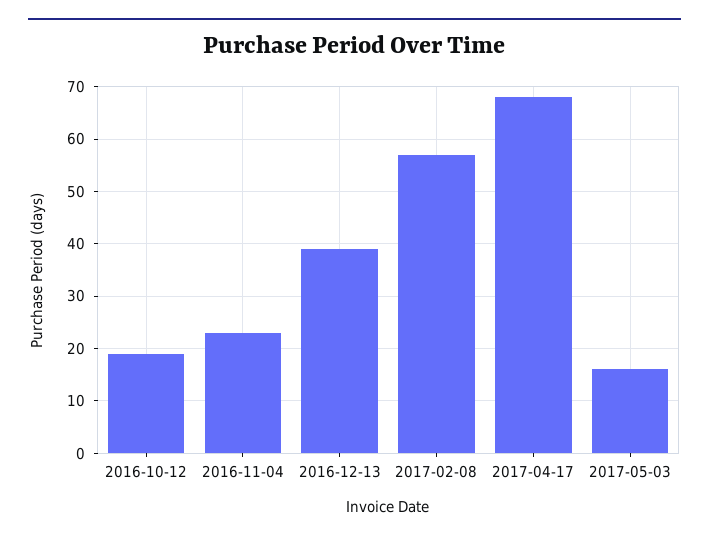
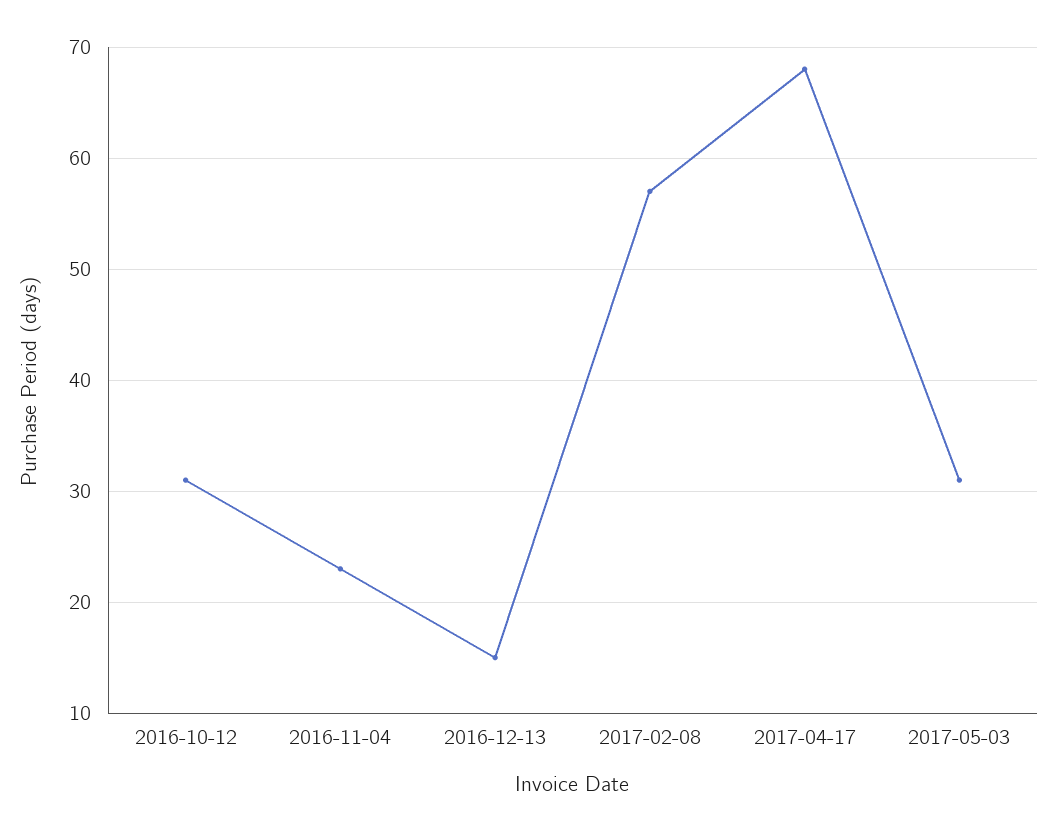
2016-10-12: 20 -> 31
2016-12-13: 40 -> 15
2017-05-03: 15 -> 31

